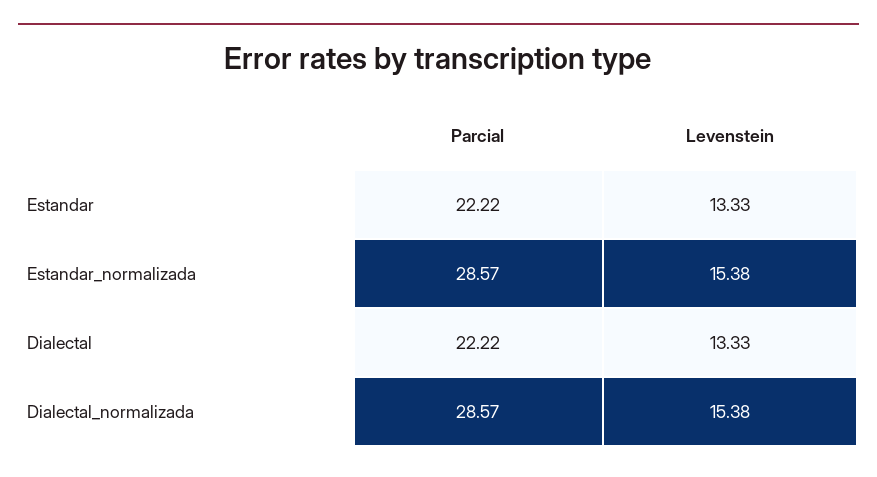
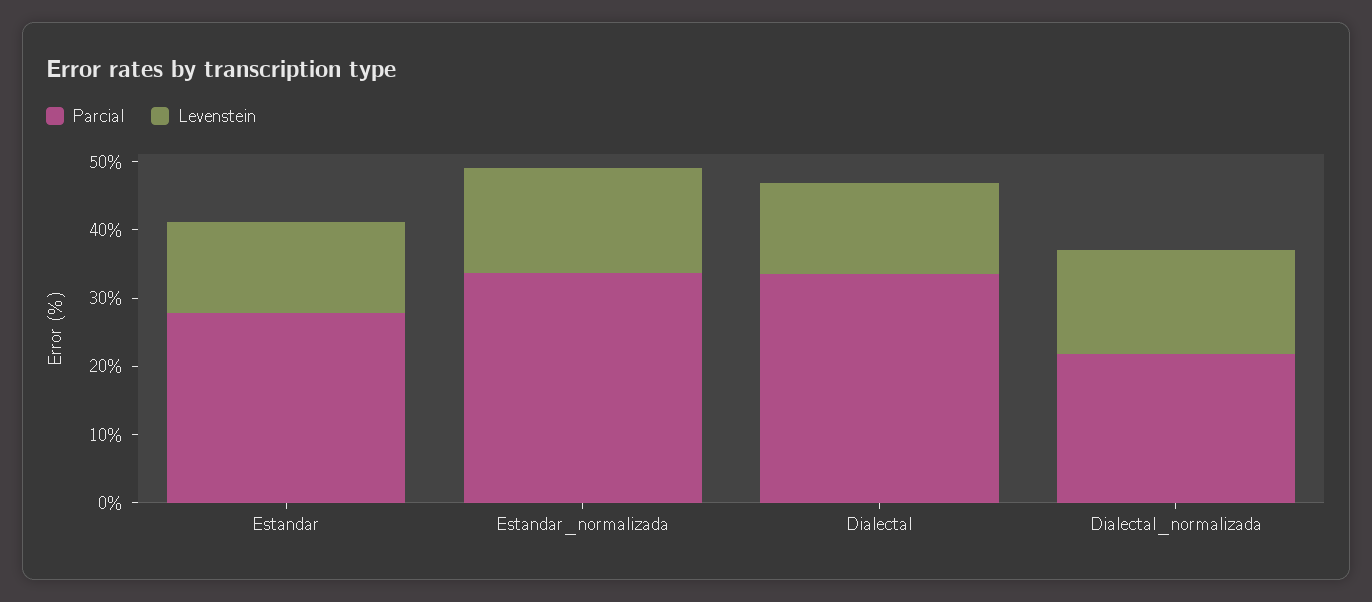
Parcial, Estandar: 22.22 -> 28
Parcial, Estandar_normalizada: 28.57 -> 34
Parcial, Dialectal: 22.22 -> 34
Parcial, Dialectal_normalizada: 28.57 -> 22

